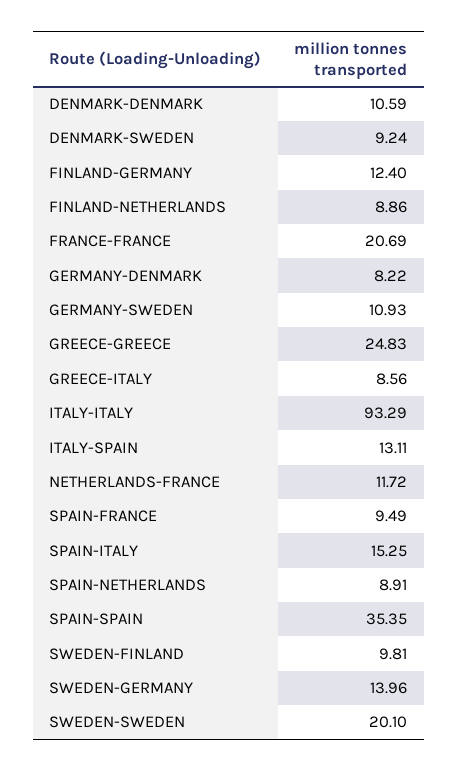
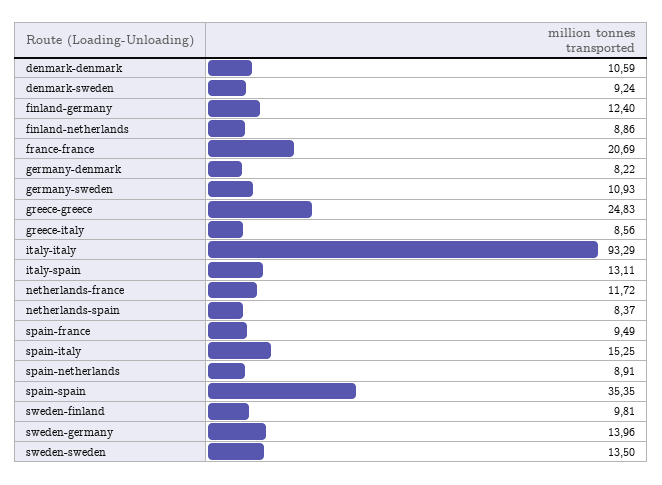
SWEDEN-SWEDEN: 20.1 -> 13.5
netherlands-spain: none -> 8.37

